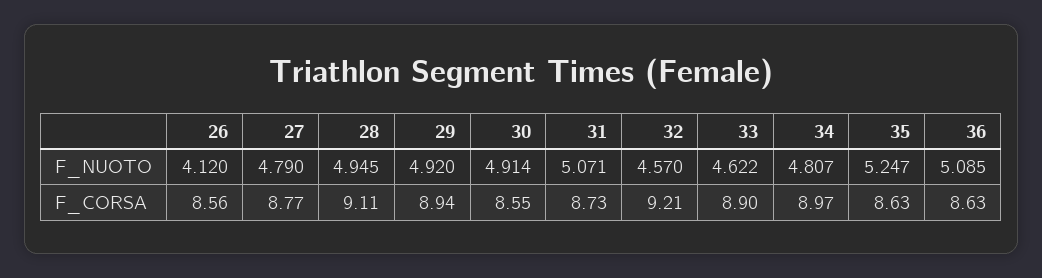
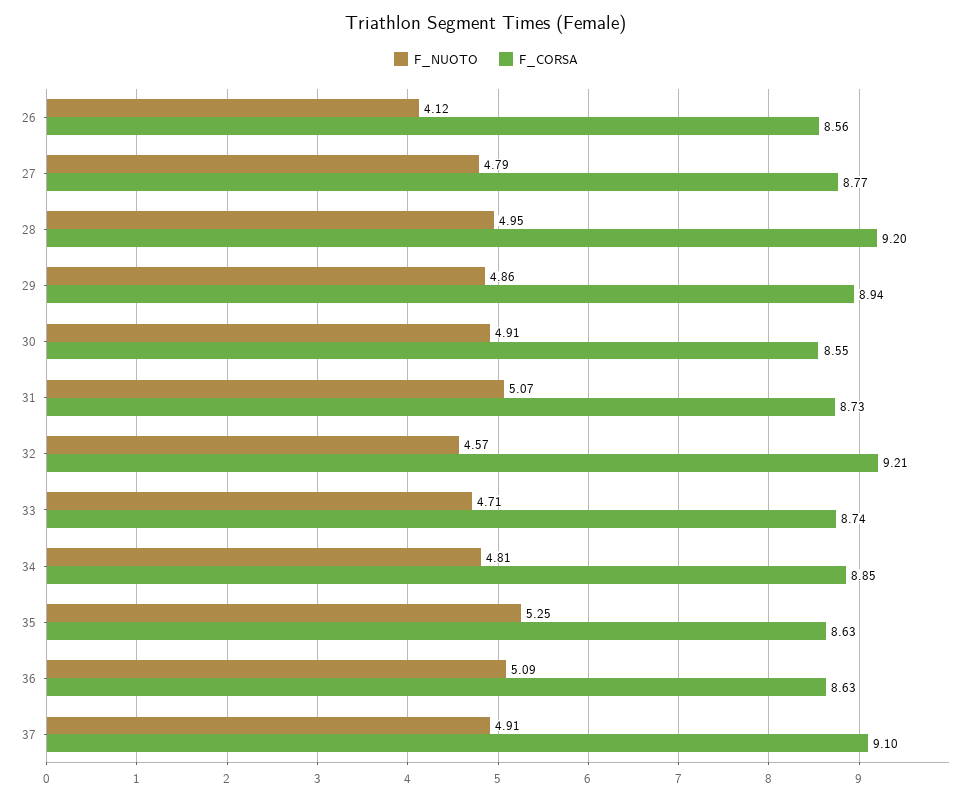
F_NUOTO, 29: 4.92 -> 4.86
F_NUOTO, 33: 4.622 -> 4.71
F_CORSA, 28: 9.11 -> 9.2
F_CORSA, 33: 8.9 -> 8.74
F_CORSA, 34: 8.97 -> 8.85
F_NUOTO, 37: none -> 4.91
F_CORSA, 37: none -> 9.1

